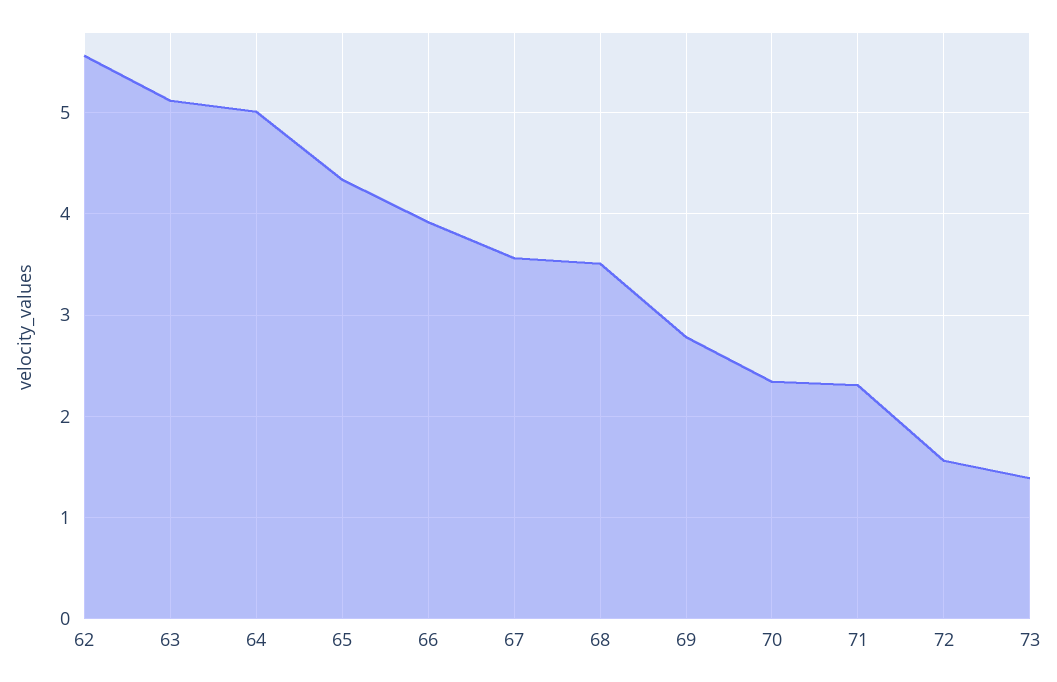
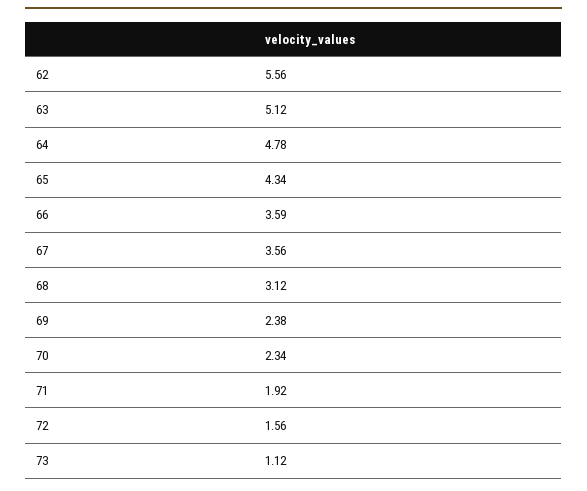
64: 5 -> 4.78
66: 3.9 -> 3.59
68: 3.5 -> 3.12
69: 2.8 -> 2.38
71: 2.3 -> 1.92
73: 1.4 -> 1.12

